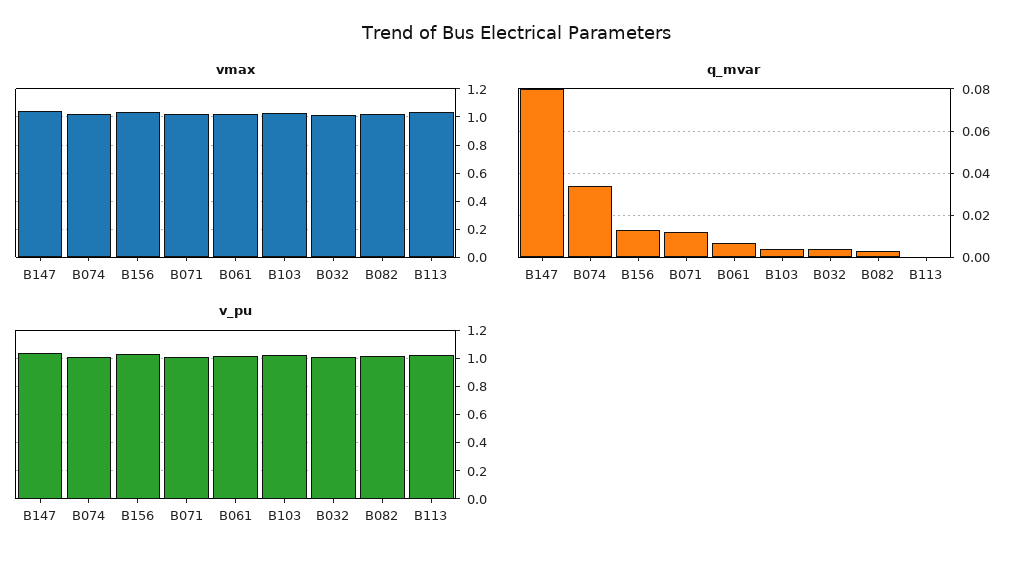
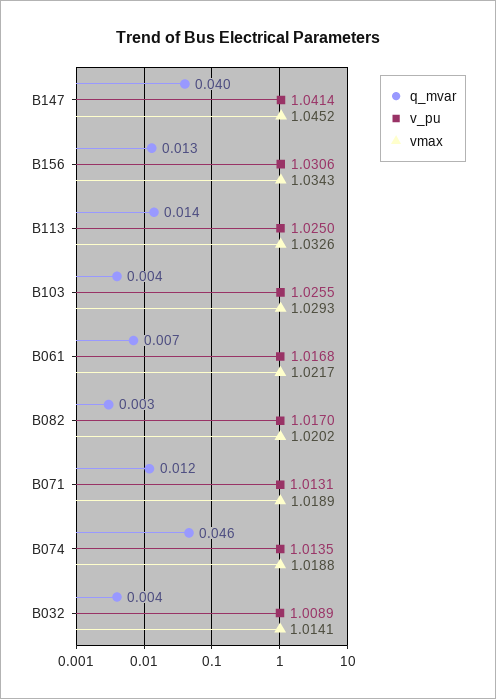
q_mvar, B147: 0.08 -> 0.04
q_mvar, B074: 0.035 -> 0.046
q_mvar, B113: 0 -> 0.014

